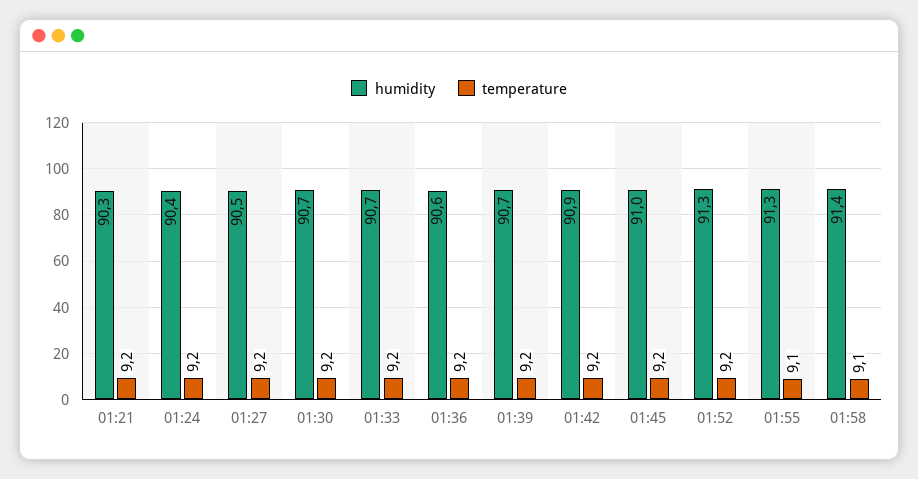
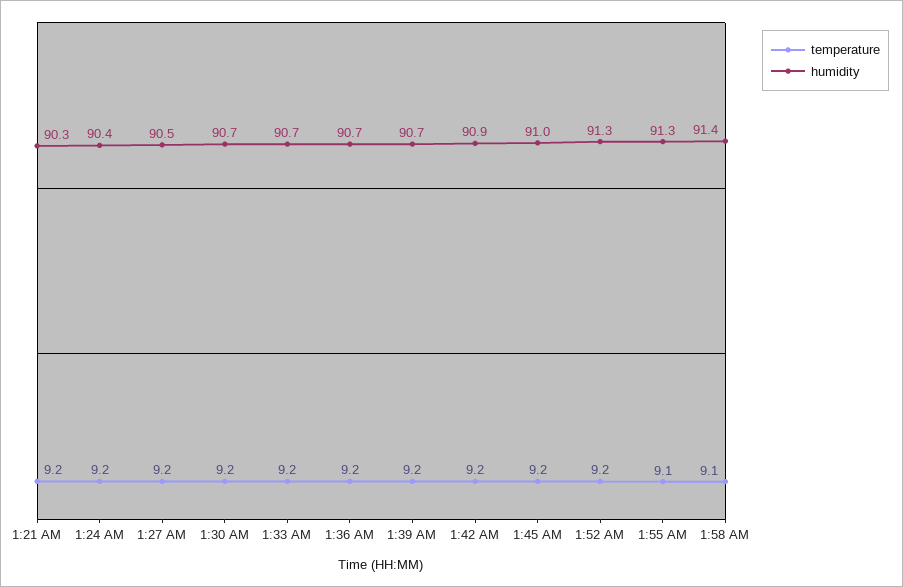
humidity, 01:36: 90.6 -> 90.7

